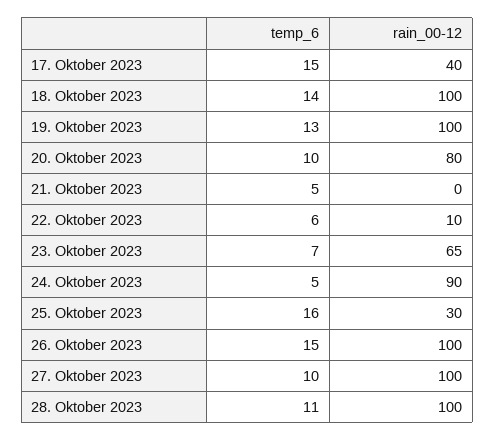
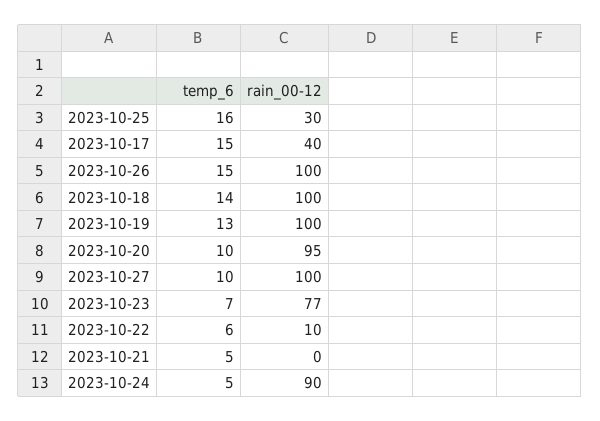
rain_00-12, 20. Oktober 2023: 80 -> 95
rain_00-12, 23. Oktober 2023: 65 -> 77
temp_6, 28. Oktober 2023: 11 -> none
rain_00-12, 28. Oktober 2023: 100 -> none

